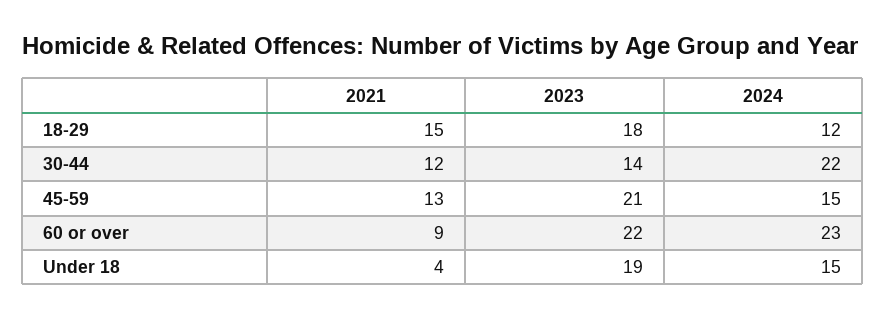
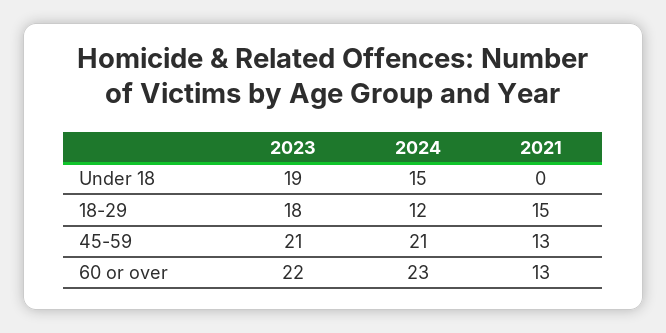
2021, 30-44: 12 -> none
2023, 30-44: 14 -> none
2024, 30-44: 22 -> none
2024, 45-59: 15 -> 21
2021, 60 or over: 9 -> 13
2021, Under 18: 4 -> 0

